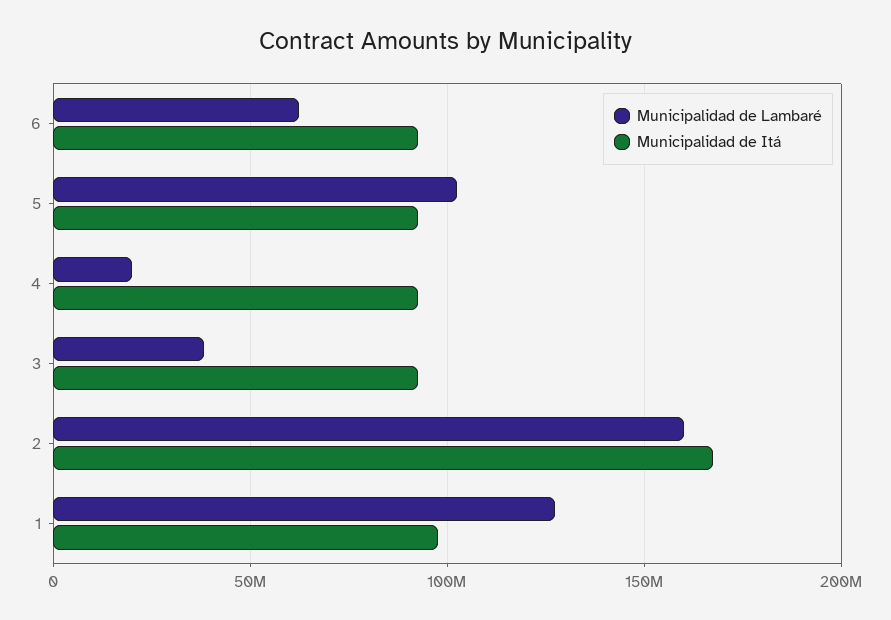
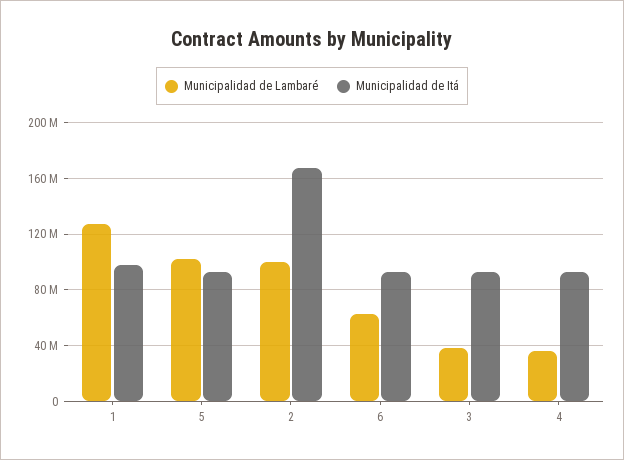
Municipalidad de Lambaré, 4: 20000000 -> 35000000
Municipalidad de Lambaré, 2: 160000000 -> 100000000

